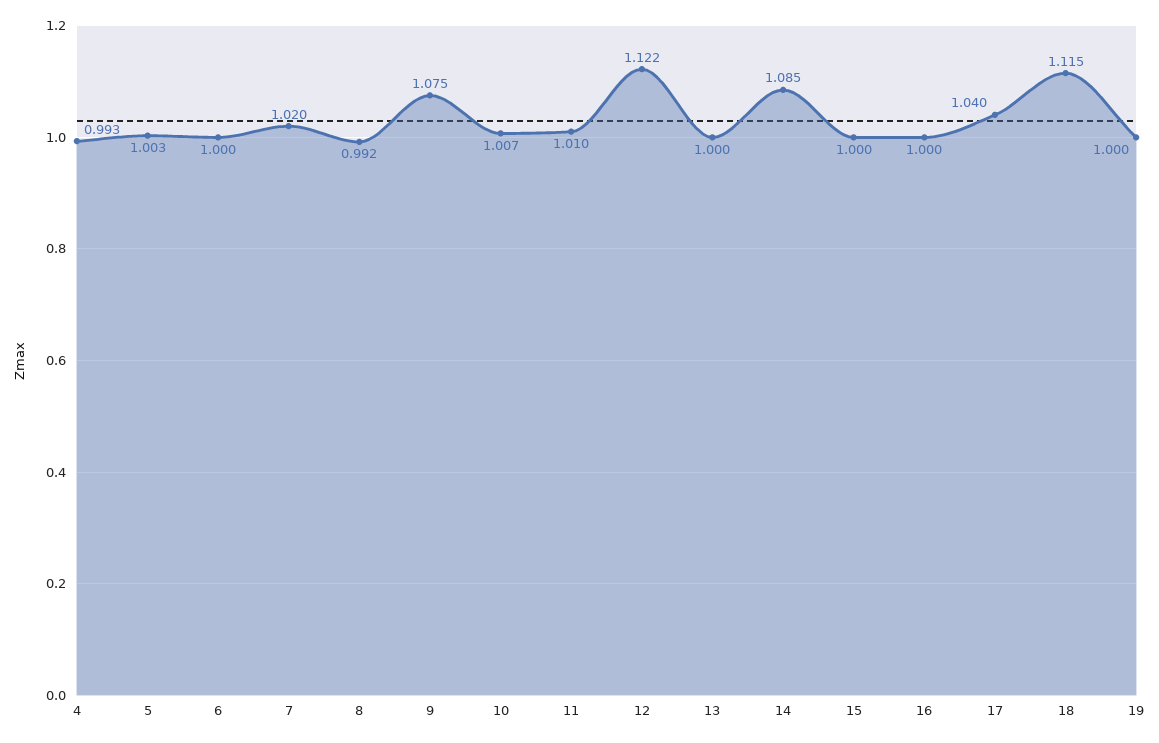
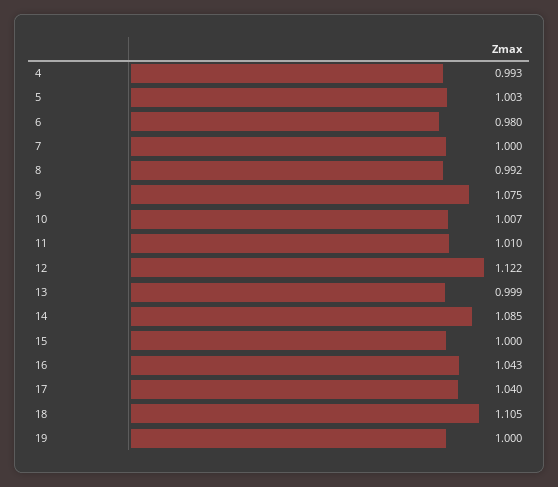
6: 1 -> 0.98
7: 1.02 -> 1
13: 1 -> 0.999
16: 1 -> 1.043
18: 1.115 -> 1.105

